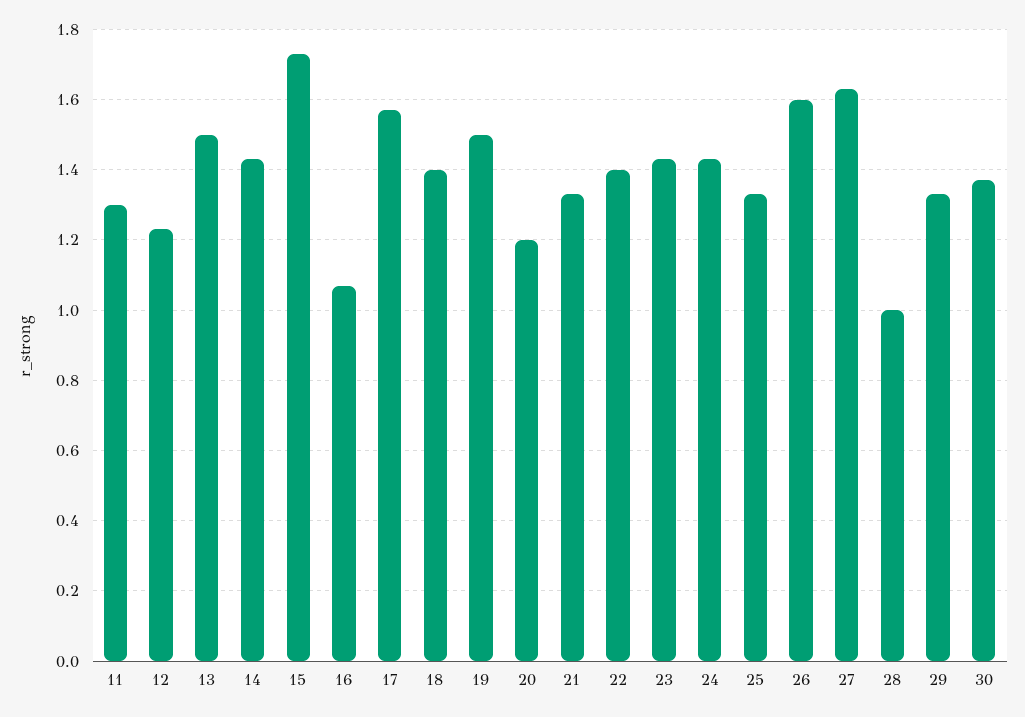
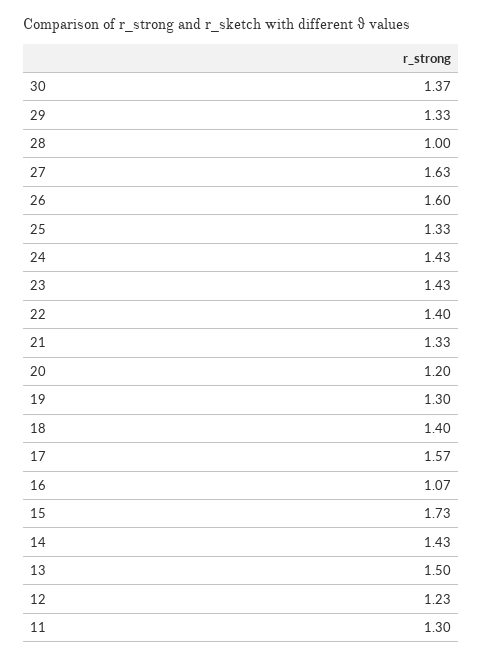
19: 1.5 -> 1.3

